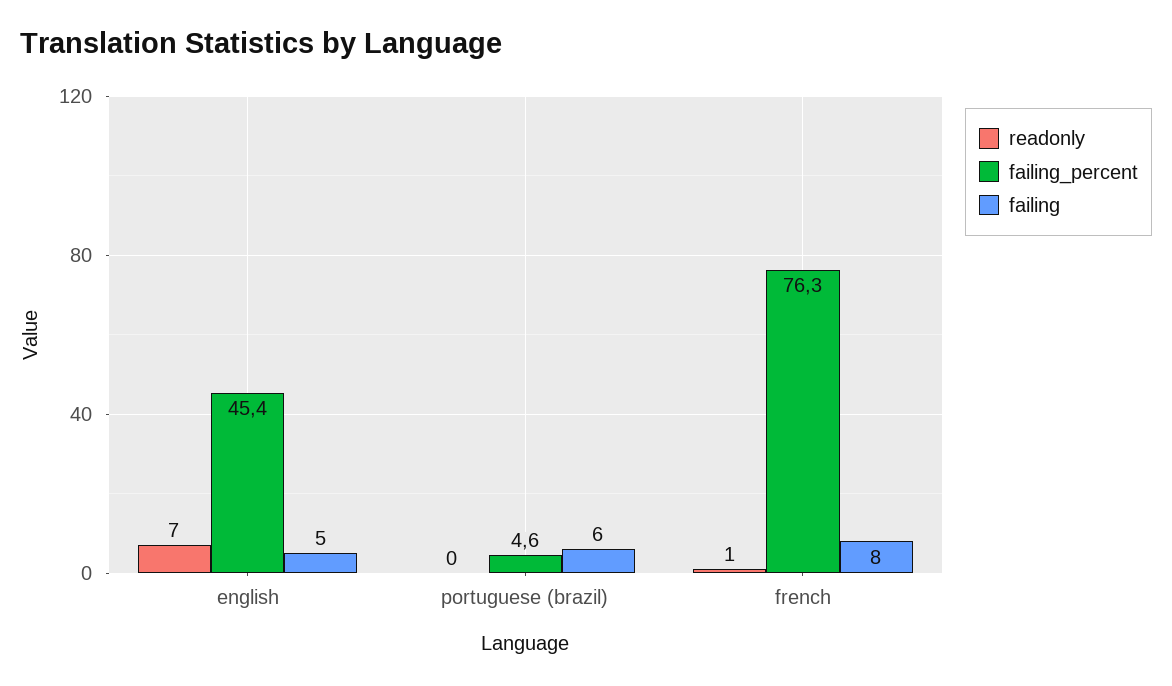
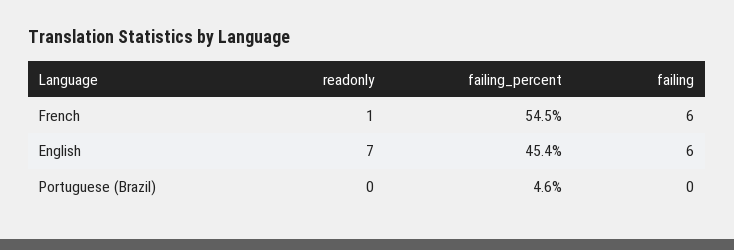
failing, english: 5 -> 6
failing, portuguese (brazil): 6 -> 0
failing_percent, french: 76.3 -> 54.5
failing, french: 8 -> 6

